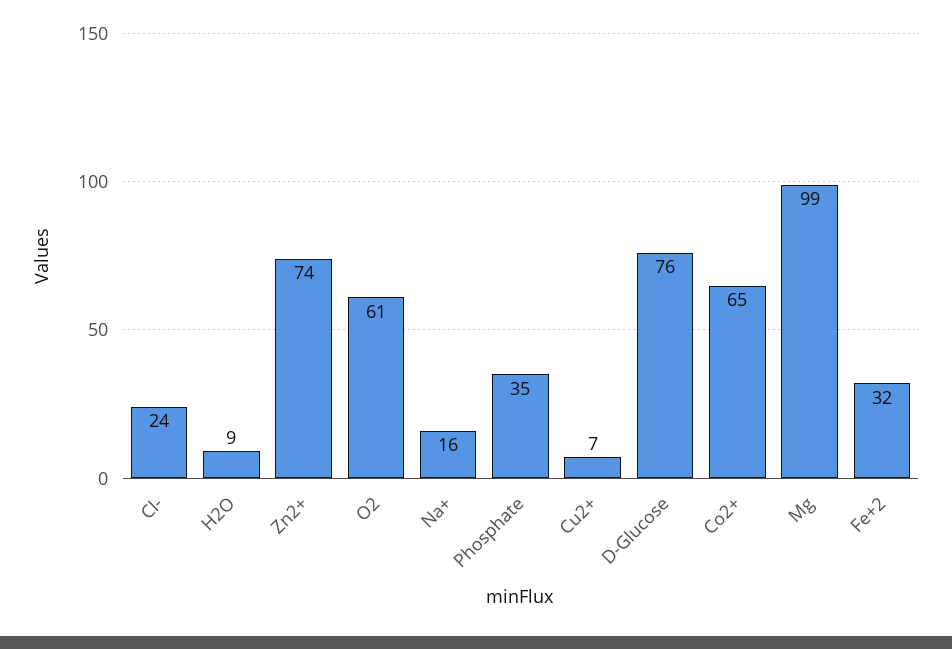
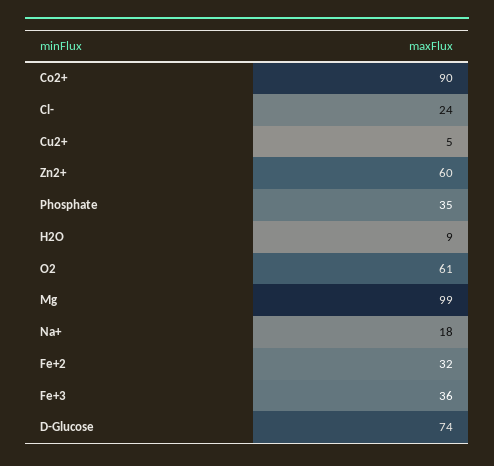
Zn2+: 74 -> 60
Na+: 16 -> 18
Cu2+: 7 -> 5
D-Glucose: 76 -> 74
Co2+: 65 -> 90
Fe+3: none -> 36

